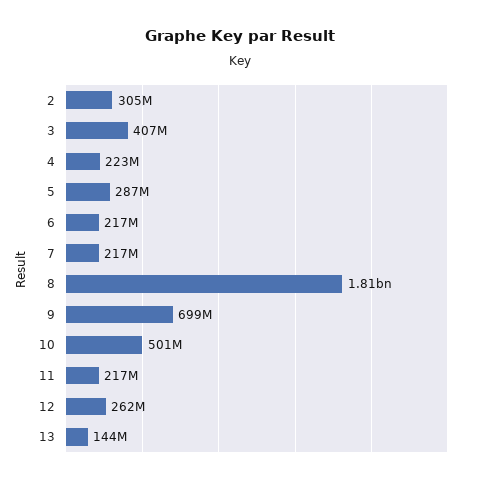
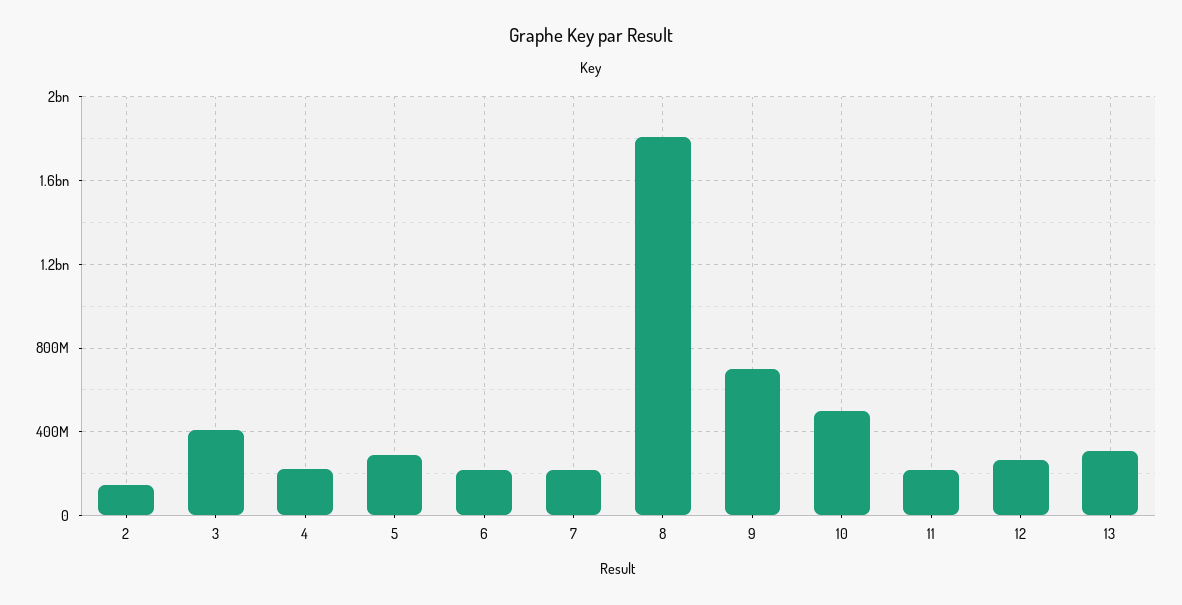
2: 305000000 -> 150000000
13: 144000000 -> 300000000

